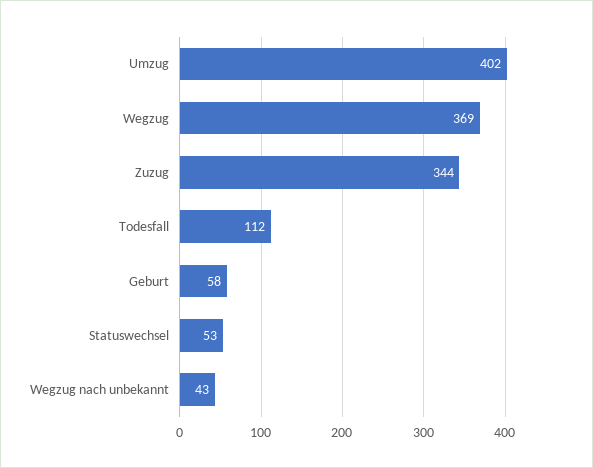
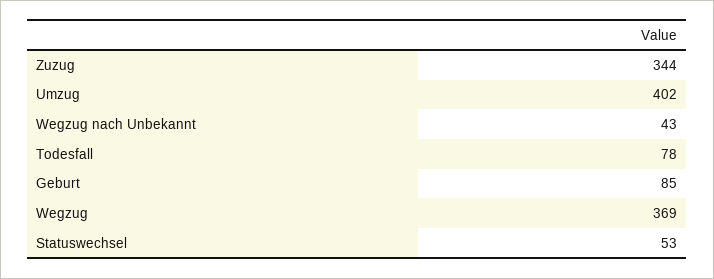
Todesfall: 112 -> 78
Geburt: 58 -> 85

